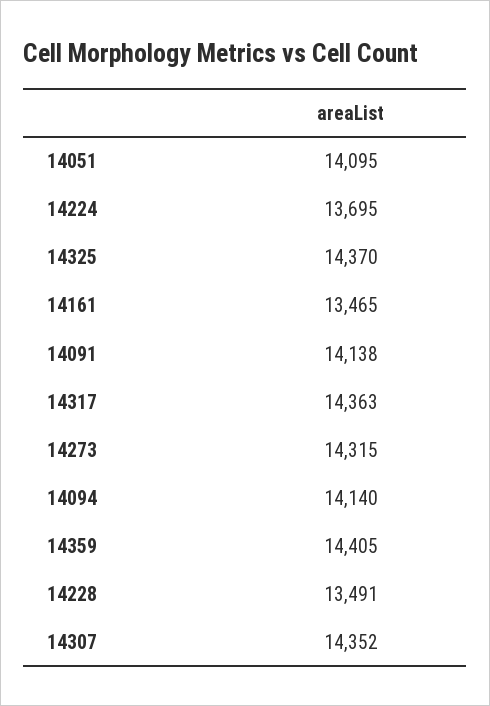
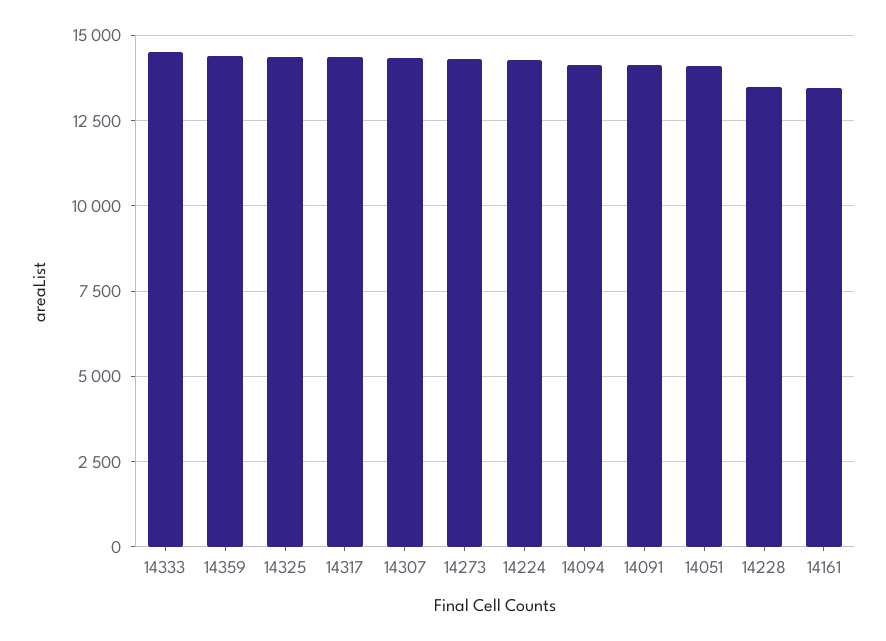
14224: 13695 -> 14250
14333: none -> 14500

